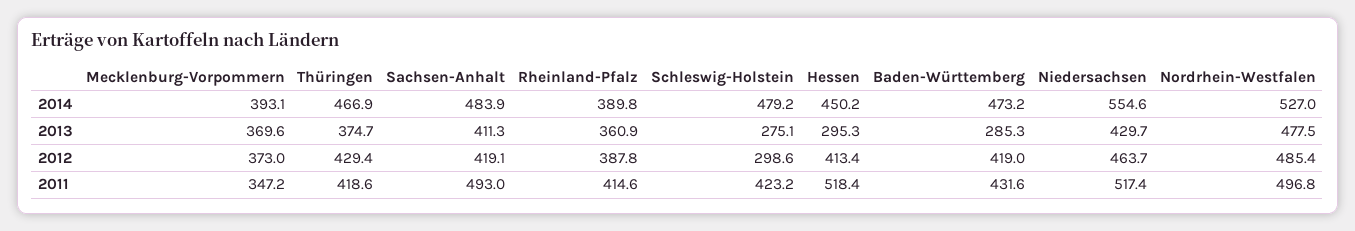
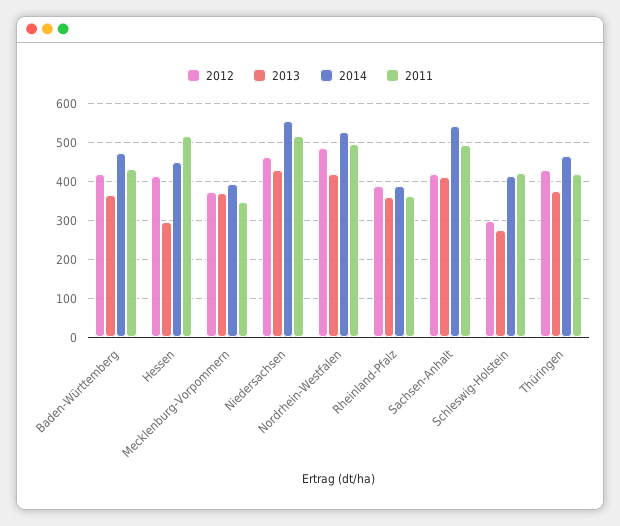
2014, Sachsen-Anhalt: 483.9 -> 540
2014, Schleswig-Holstein: 479.2 -> 420
2013, Baden-Württemberg: 285.3 -> 360
2013, Nordrhein-Westfalen: 477.5 -> 420
2011, Rheinland-Pfalz: 414.6 -> 360

